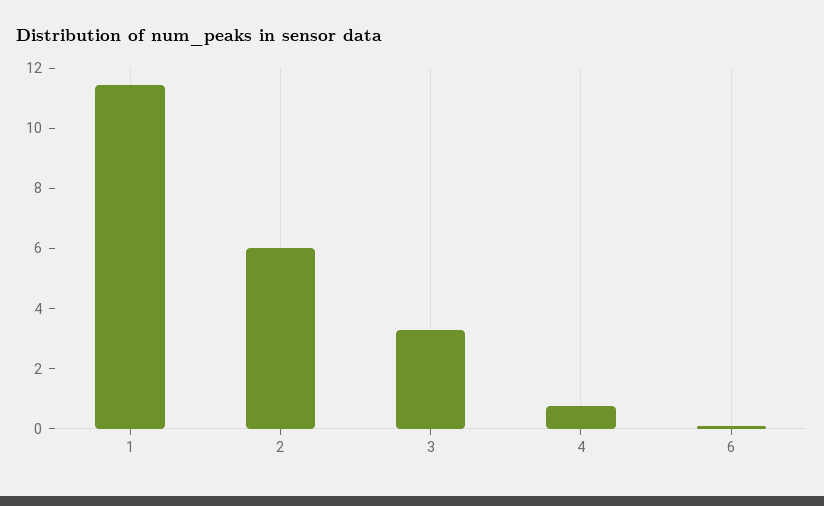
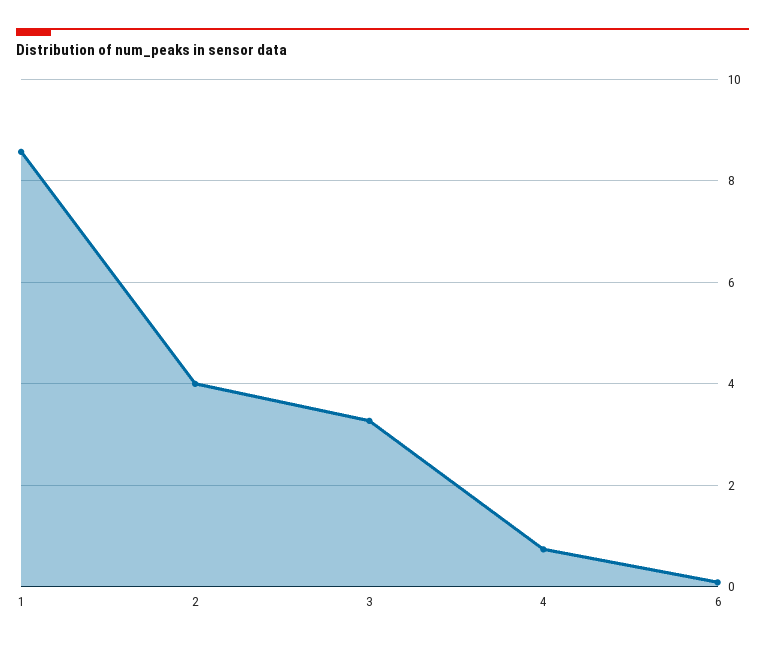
1: 11.5 -> 8.6
2: 6 -> 4

